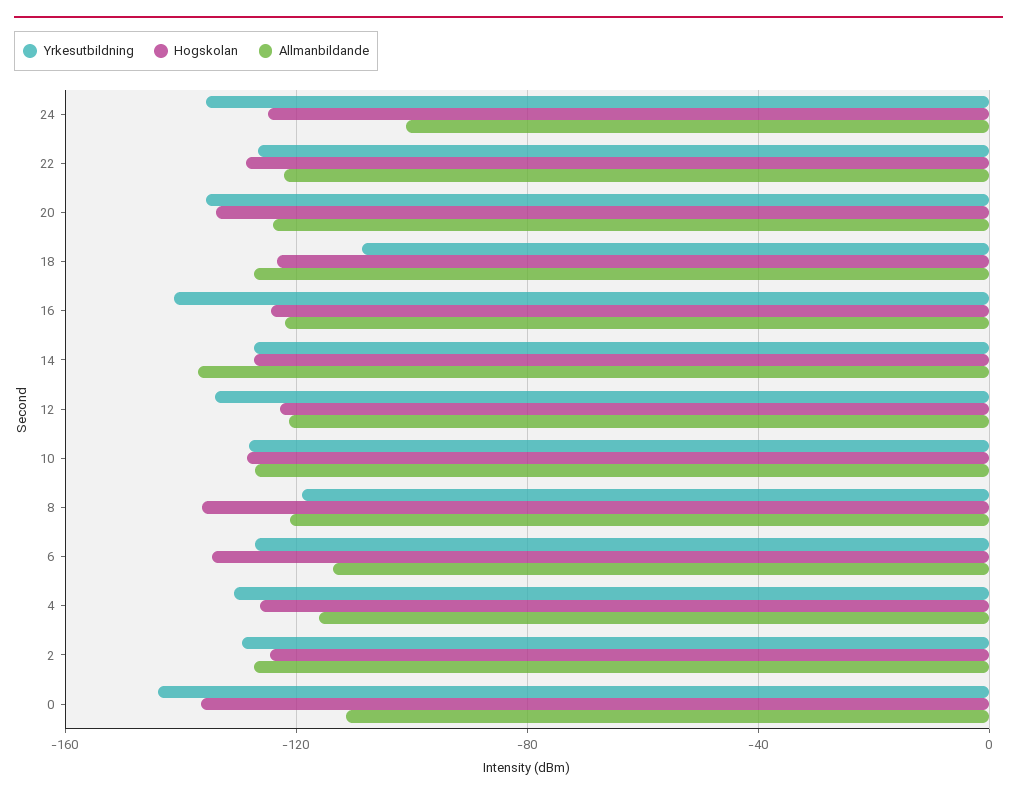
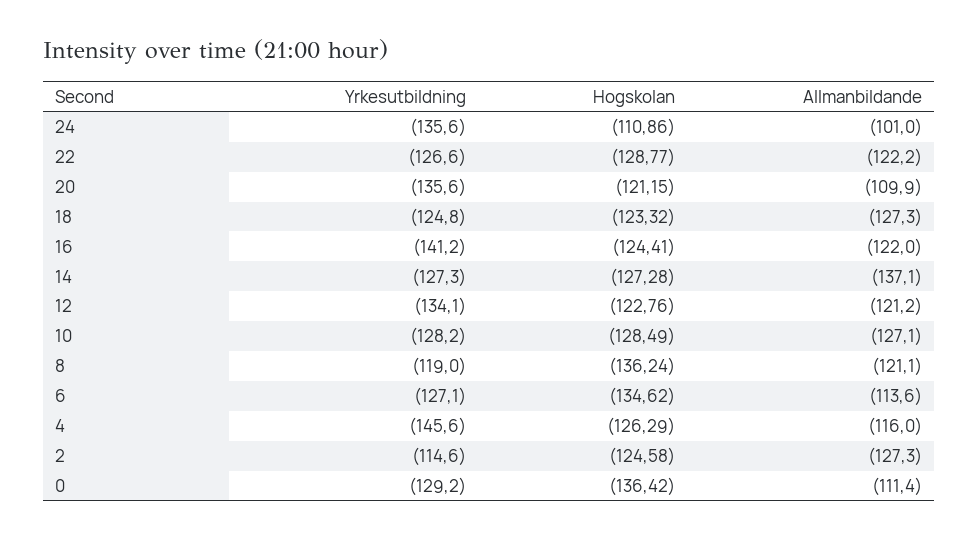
Hogskolan, 24: -125 -> -110.86
Hogskolan, 20: -135 -> -121.15
Allmanbildande, 20: -125 -> -109.9
Yrkesutbildning, 18: -110 -> -124.8
Yrkesutbildning, 4: -130 -> -145.6
Yrkesutbildning, 2: -130 -> -114.6
Yrkesutbildning, 0: -145 -> -129.2

